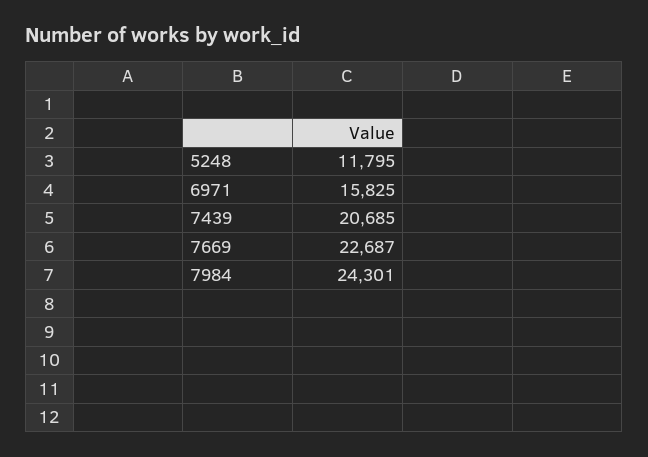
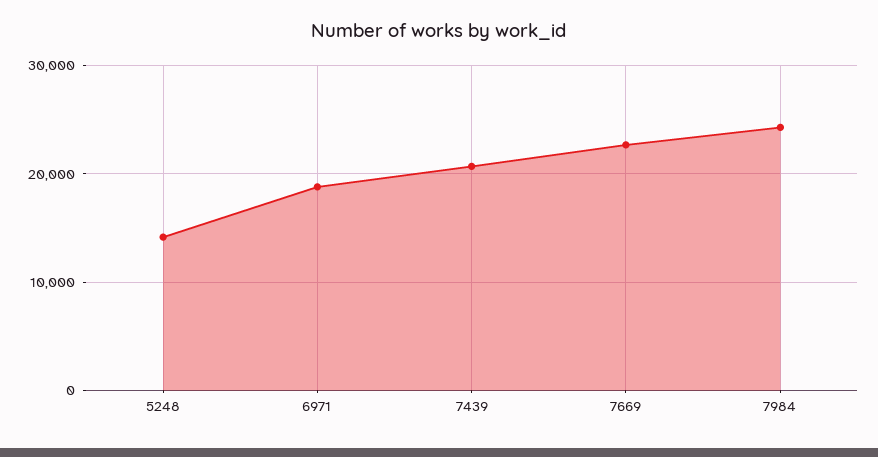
5248: 11795 -> 14000
6971: 15825 -> 19000

